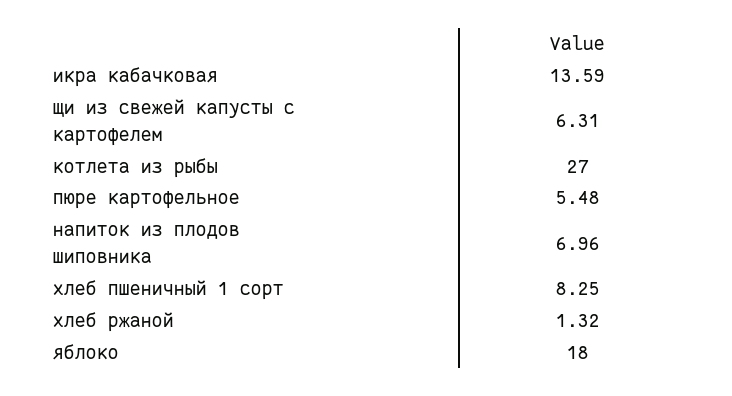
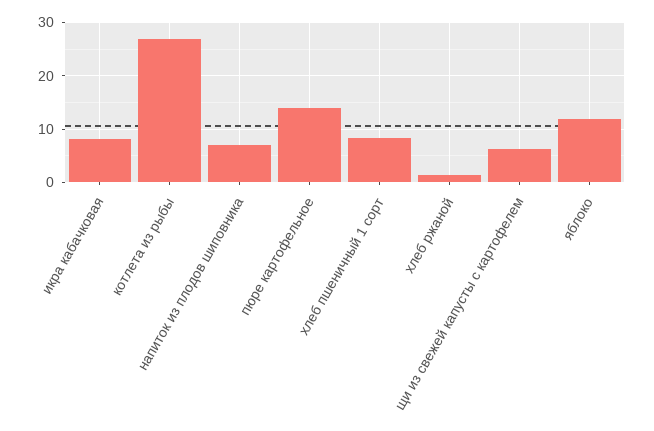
икра кабачковая: 13.59 -> 8
пюре картофельное: 5.48 -> 14
яблоко: 18 -> 12

